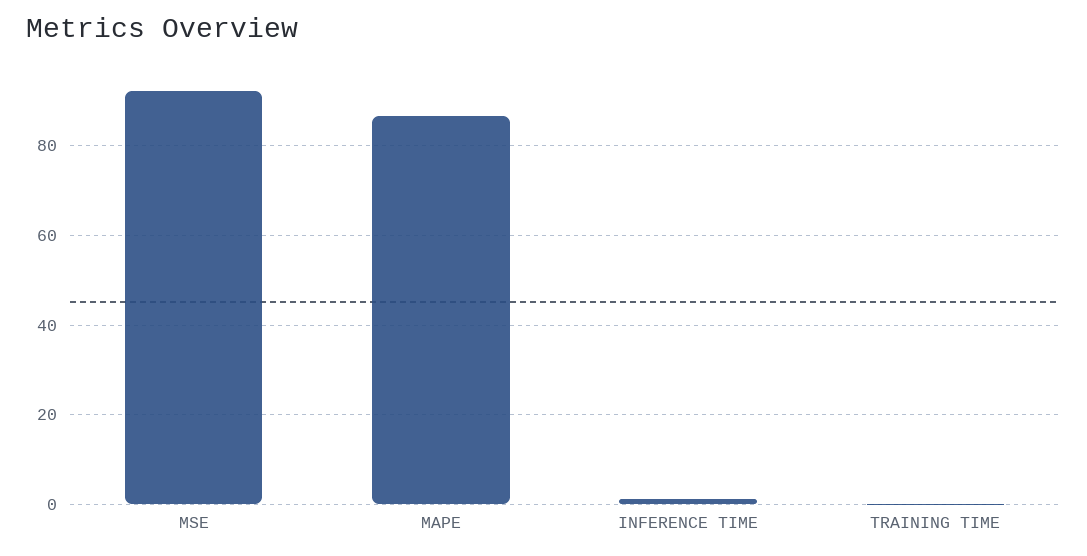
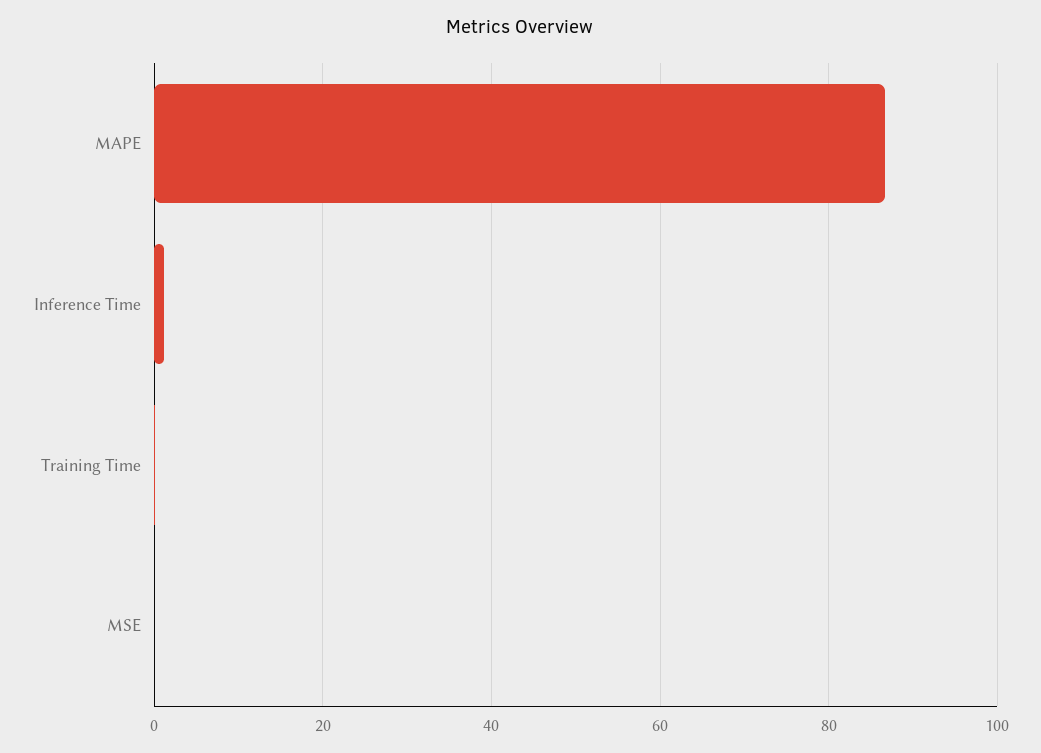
MSE: 92 -> 0

